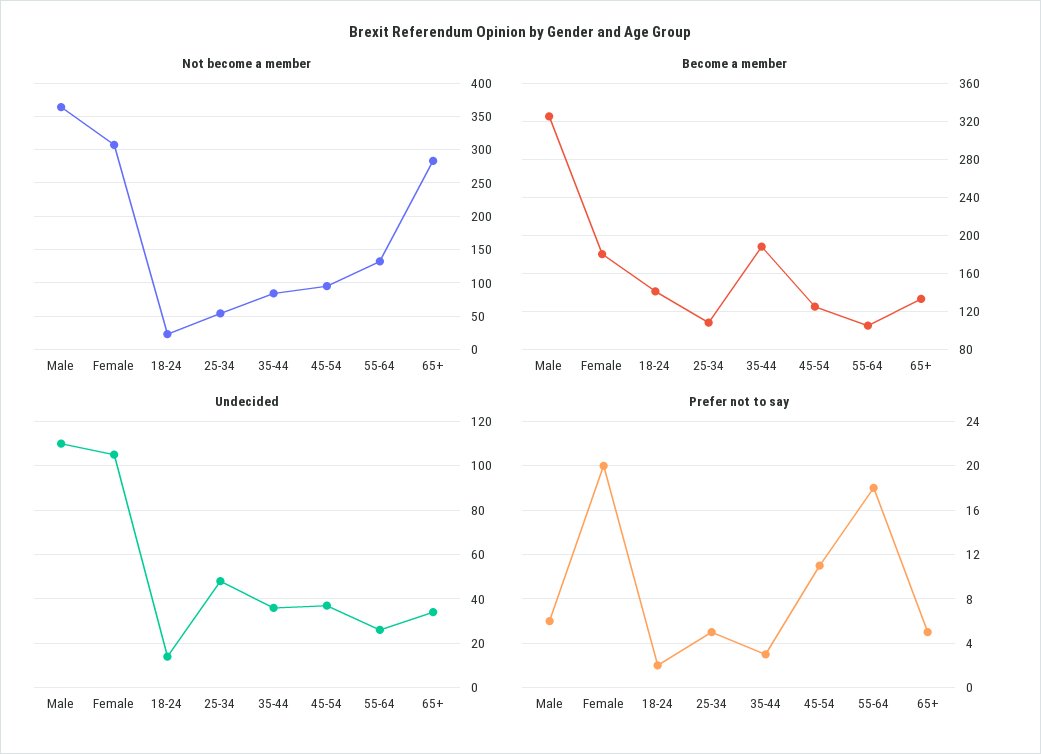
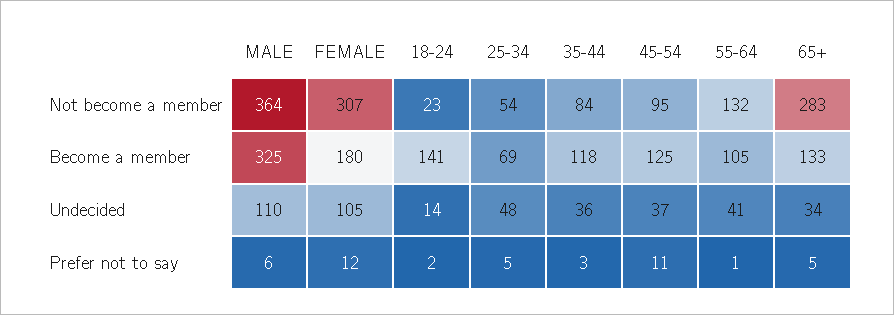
Become a member, 25-34: 110 -> 69
Become a member, 35-44: 190 -> 118
Undecided, 55-64: 25 -> 41
Prefer not to say, Female: 20 -> 12
Prefer not to say, 55-64: 18 -> 1

